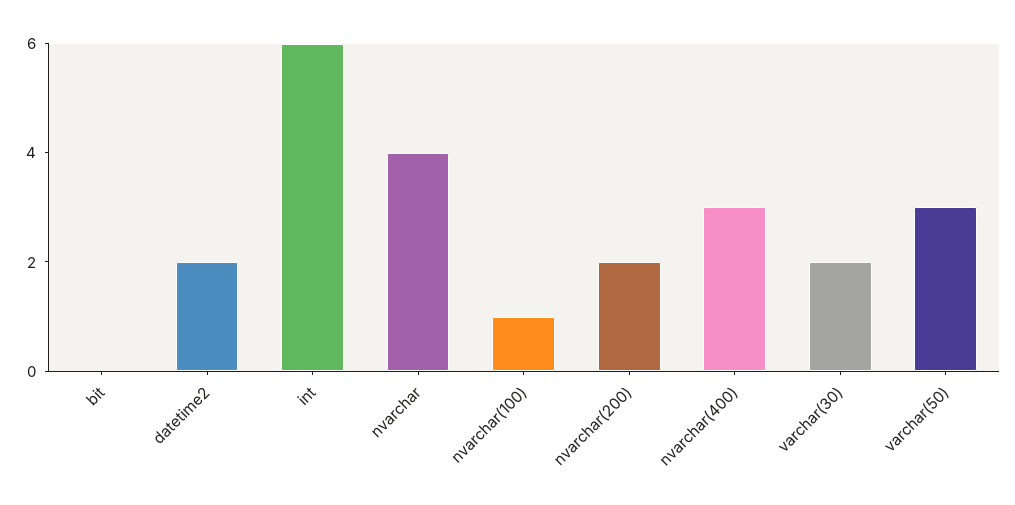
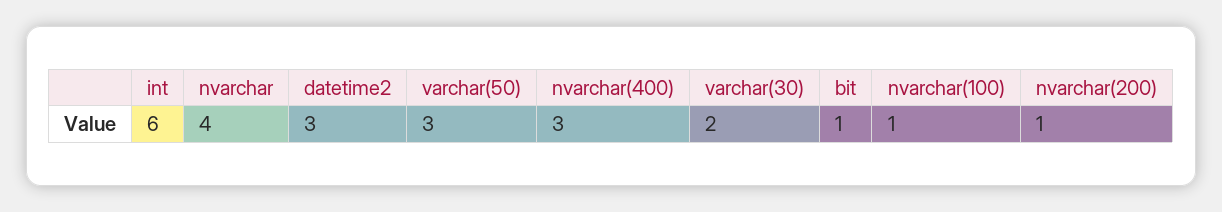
bit: 0 -> 1
datetime2: 2 -> 3
nvarchar(200): 2 -> 1

